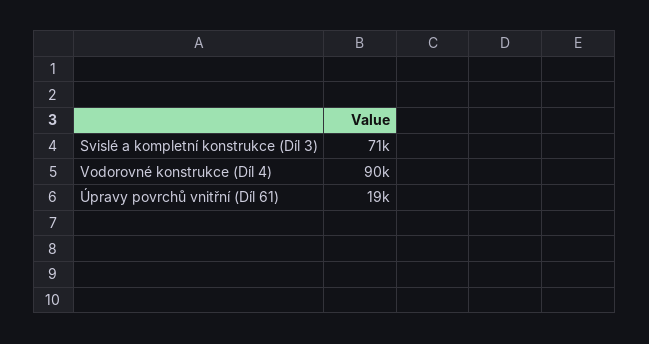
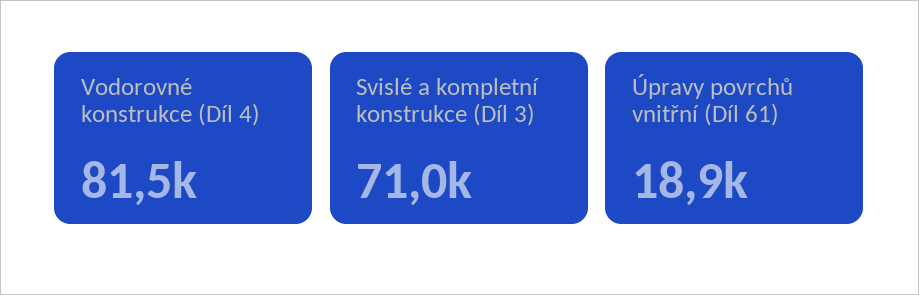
Vodorovné konstrukce (Díl 4): 90000 -> 81500

